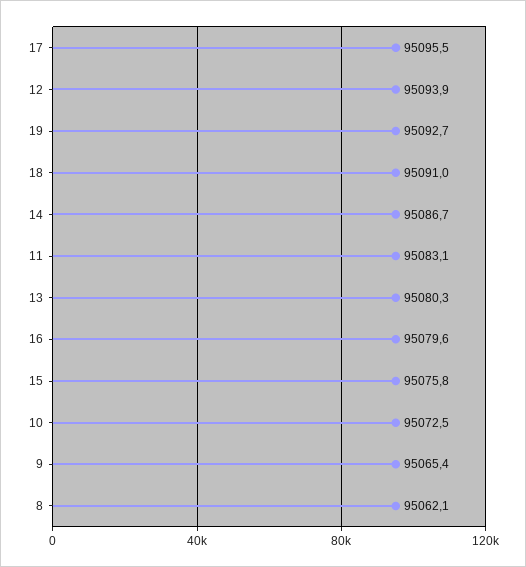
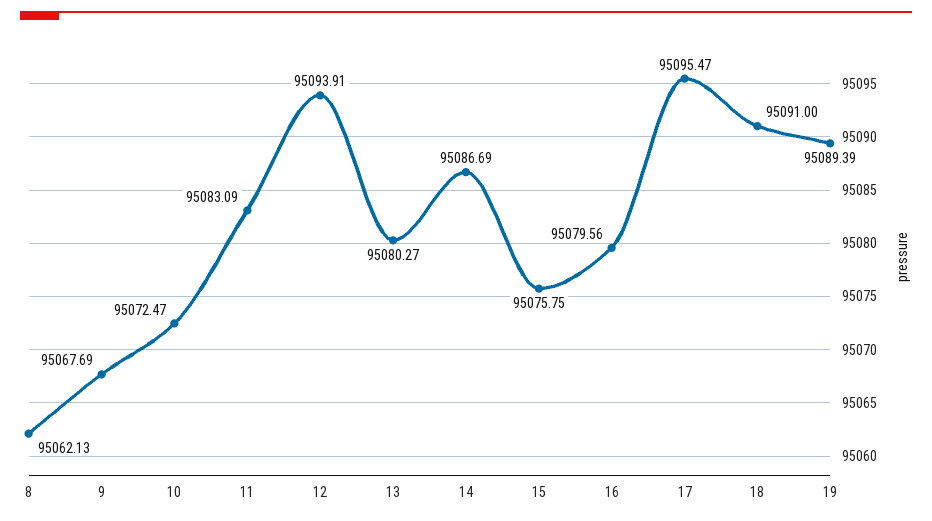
19: 95092.7 -> 95089.39
9: 95065.4 -> 95067.69

